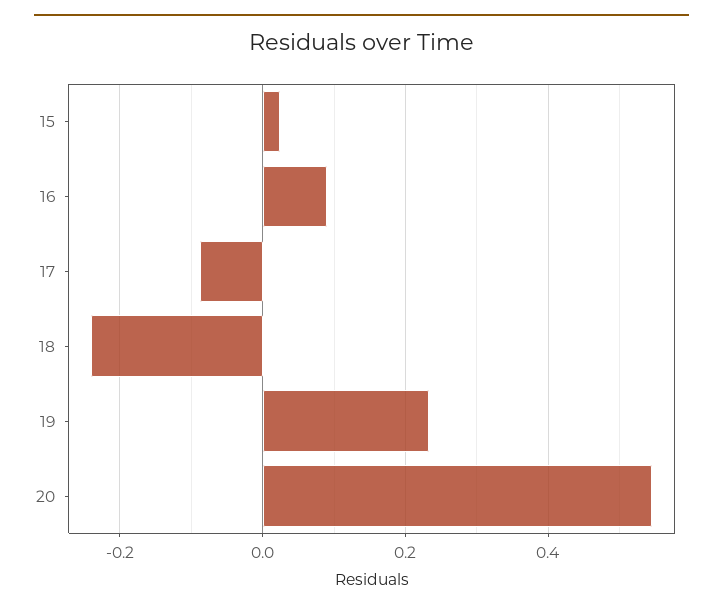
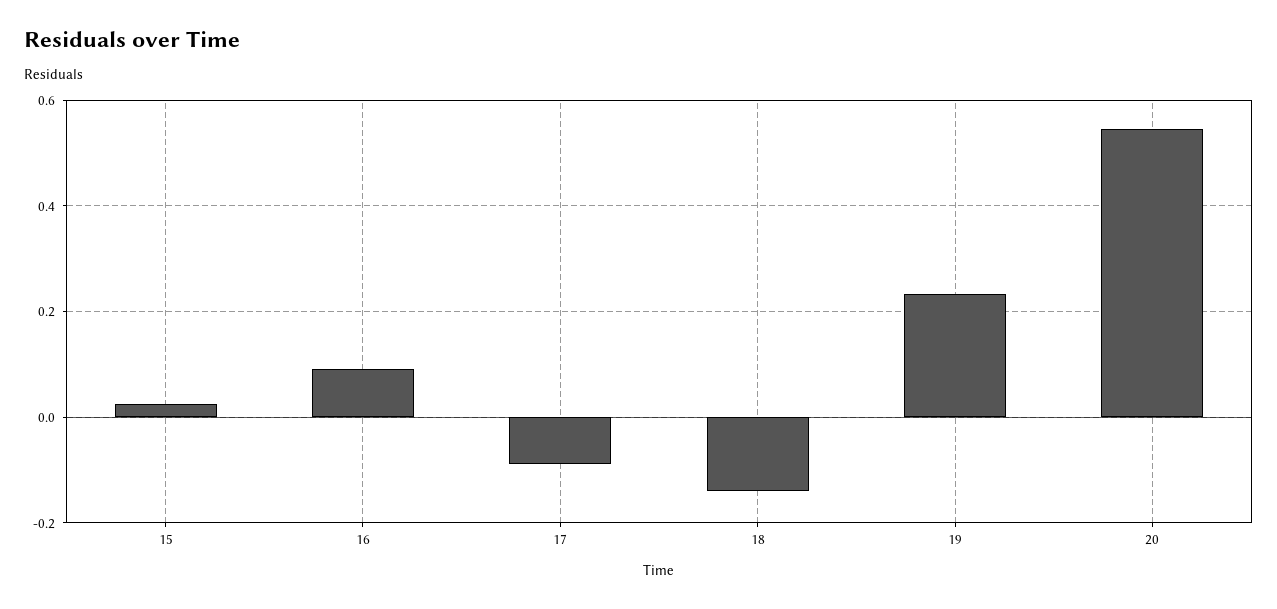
18: -0.24 -> -0.14

